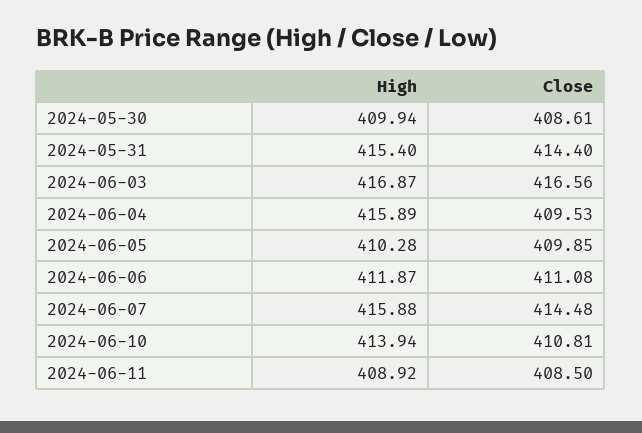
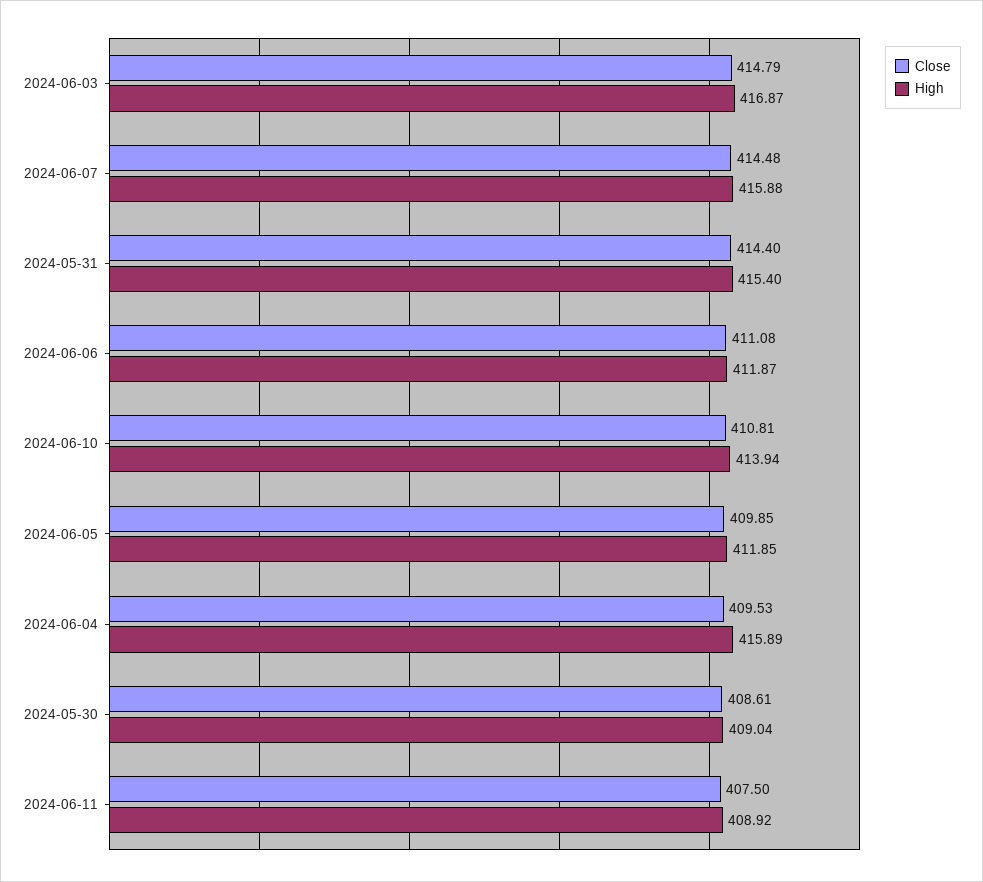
High, 2024-05-30: 409.94 -> 409.04
Close, 2024-06-03: 416.56 -> 414.79
High, 2024-06-05: 410.28 -> 411.85
Close, 2024-06-11: 408.5 -> 407.5

